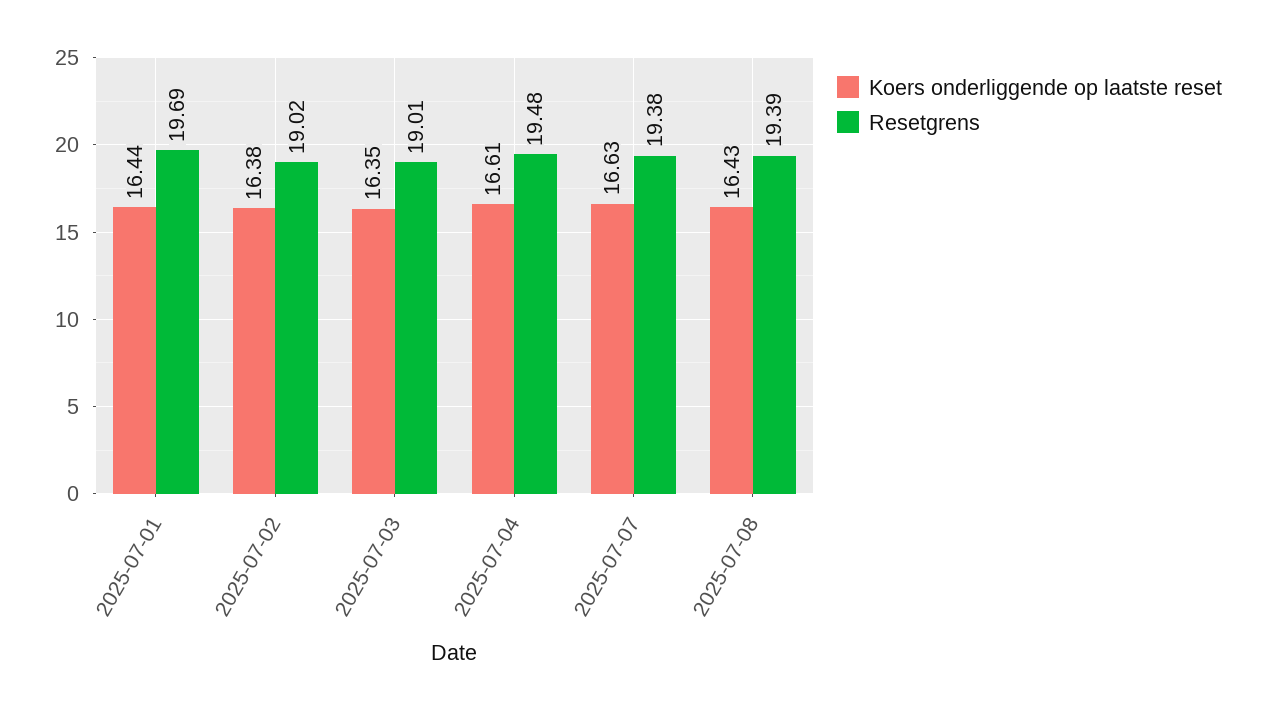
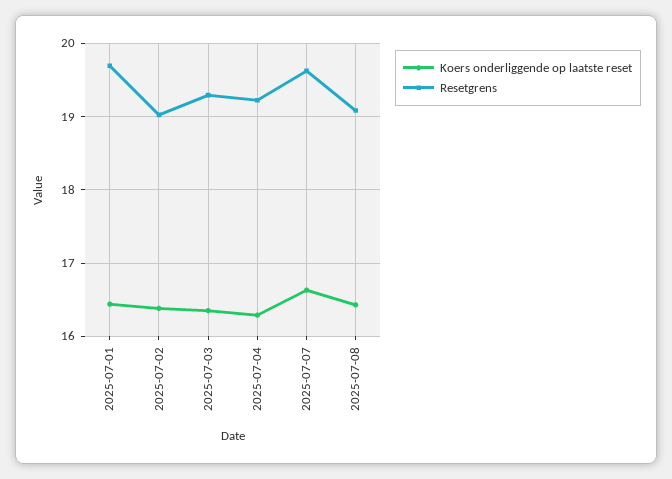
Resetgrens, 2025-07-03: 19.01 -> 19.3
Koers onderliggende op laatste reset, 2025-07-04: 16.61 -> 16.3
Resetgrens, 2025-07-04: 19.48 -> 19.2
Resetgrens, 2025-07-07: 19.38 -> 19.6
Resetgrens, 2025-07-08: 19.39 -> 19.1

